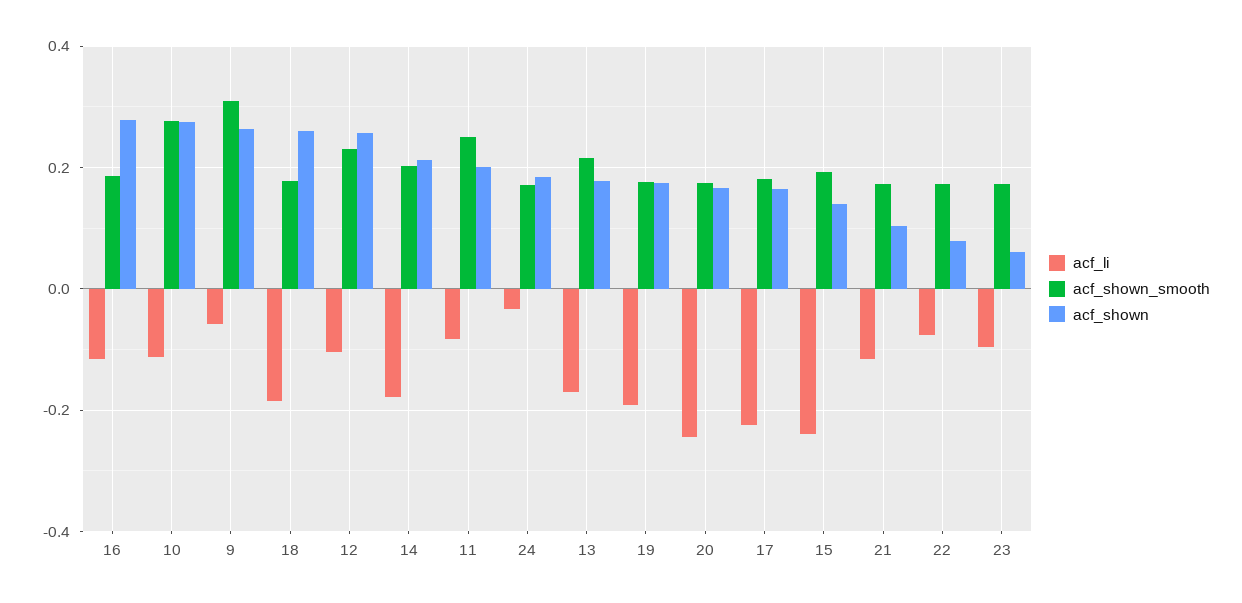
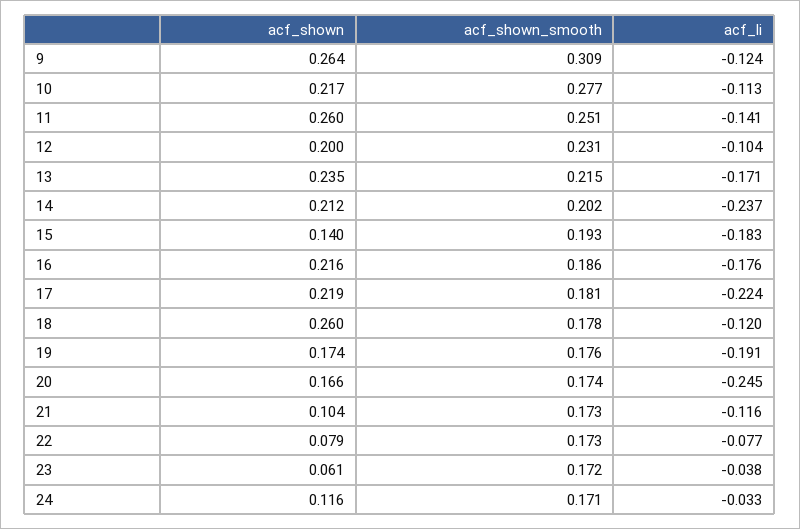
acf_li, 16: -0.12 -> -0.176
acf_shown, 16: 0.28 -> 0.216
acf_shown, 10: 0.28 -> 0.217
acf_li, 9: -0.06 -> -0.124
acf_li, 18: -0.18 -> -0.12
acf_shown, 12: 0.26 -> 0.2
acf_li, 14: -0.18 -> -0.237
acf_li, 11: -0.08 -> -0.141
acf_shown, 11: 0.2 -> 0.26
acf_shown, 24: 0.18 -> 0.116
acf_shown, 13: 0.18 -> 0.235
acf_shown, 17: 0.16 -> 0.219
acf_li, 15: -0.24 -> -0.183
acf_li, 23: -0.1 -> -0.038

